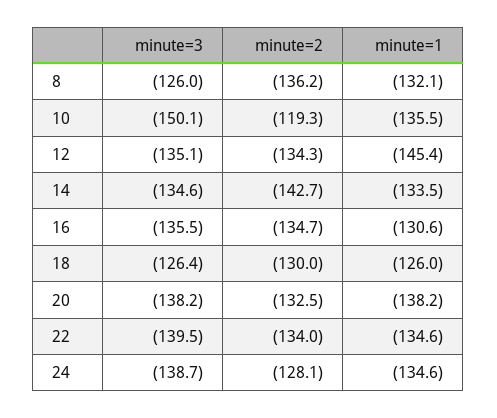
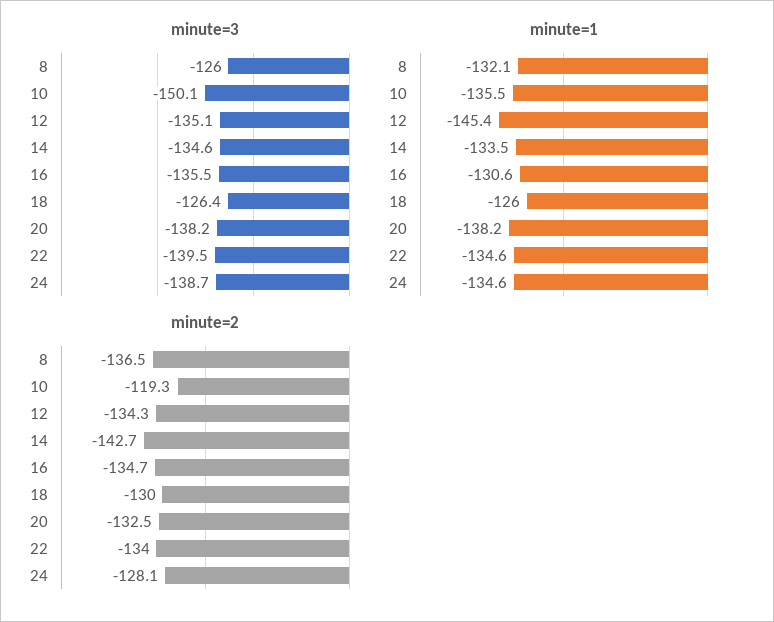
minute=2, 8: -136.2 -> -136.5

